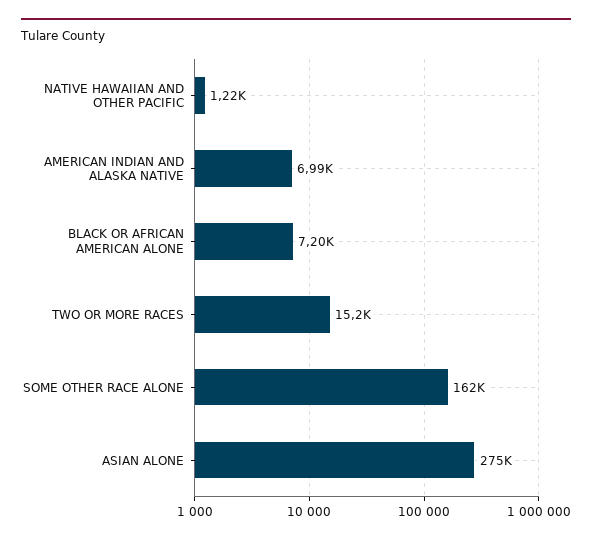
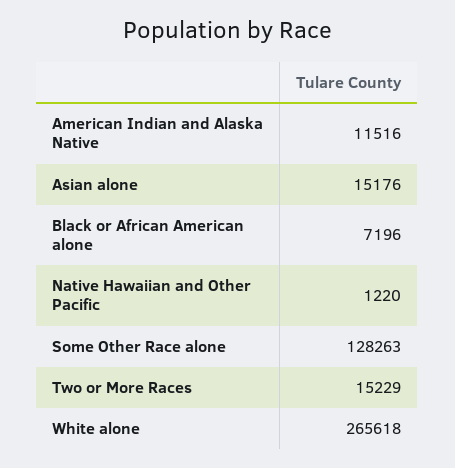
AMERICAN INDIAN AND ALASKA NATIVE: 6990 -> 11516
SOME OTHER RACE ALONE: 162000 -> 128263
ASIAN ALONE: 275000 -> 15176
White alone: none -> 265618

